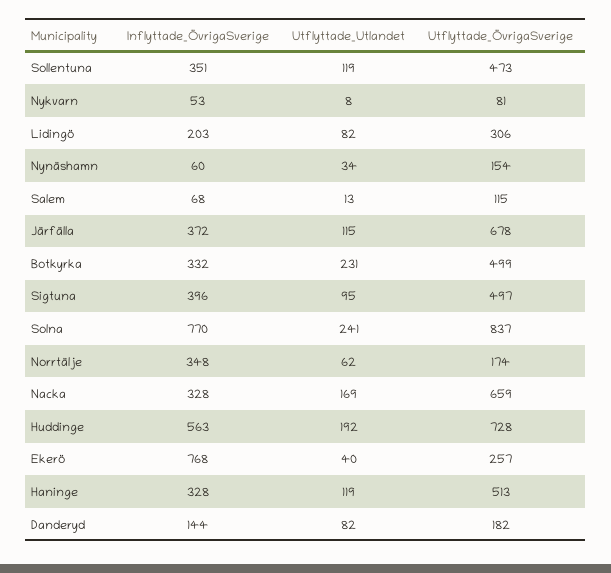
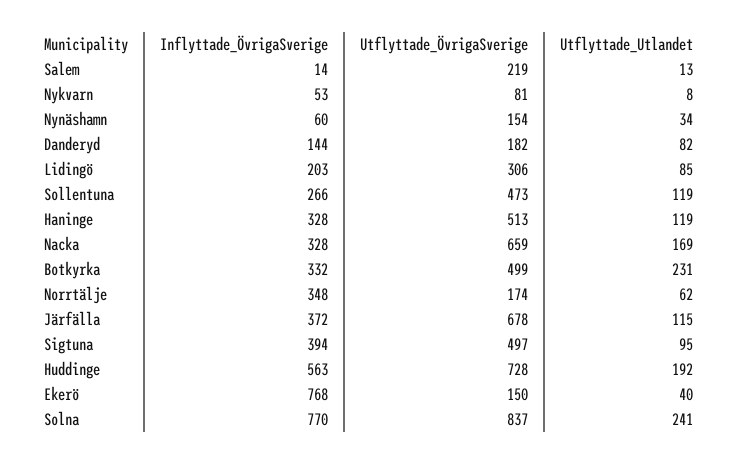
Inflyttade_ÖvrigaSverige, Sollentuna: 351 -> 266
Utflyttade_Utlandet, Lidingö: 82 -> 85
Inflyttade_ÖvrigaSverige, Salem: 68 -> 14
Utflyttade_ÖvrigaSverige, Salem: 115 -> 219
Inflyttade_ÖvrigaSverige, Sigtuna: 396 -> 394
Utflyttade_ÖvrigaSverige, Ekerö: 257 -> 150

